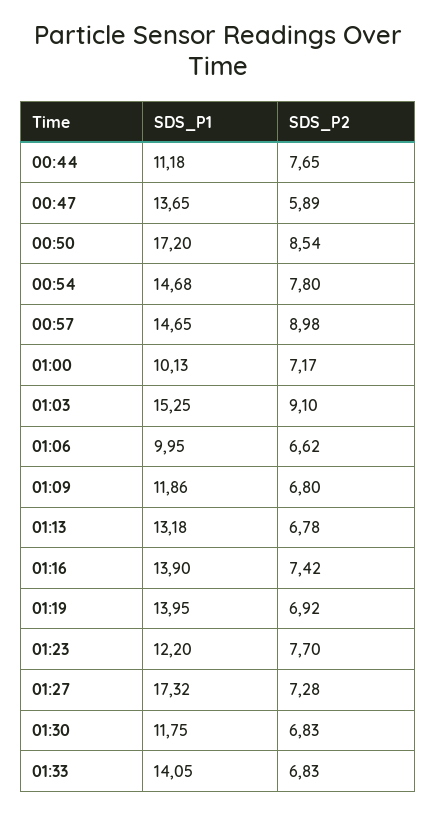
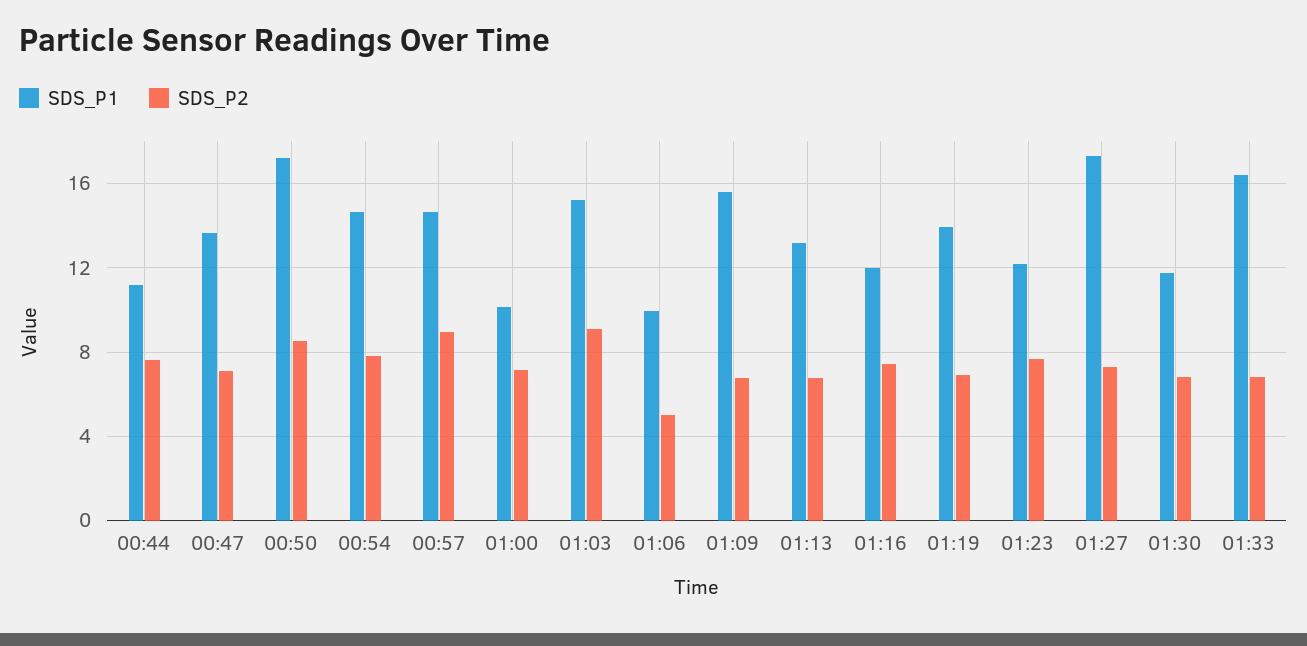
SDS_P2, 00:47: 5.89 -> 7
SDS_P2, 01:06: 6.62 -> 5
SDS_P1, 01:09: 11.86 -> 15.5
SDS_P1, 01:16: 13.9 -> 12
SDS_P1, 01:33: 14.05 -> 16.5

